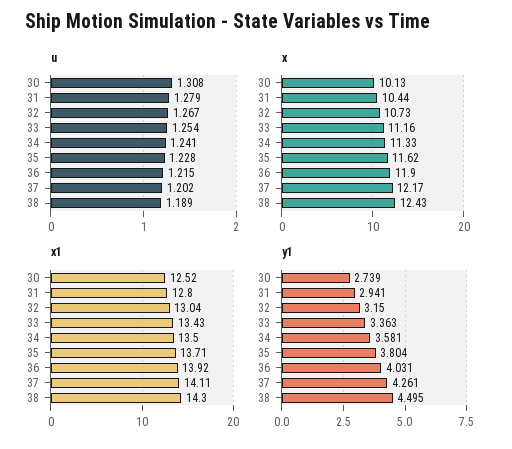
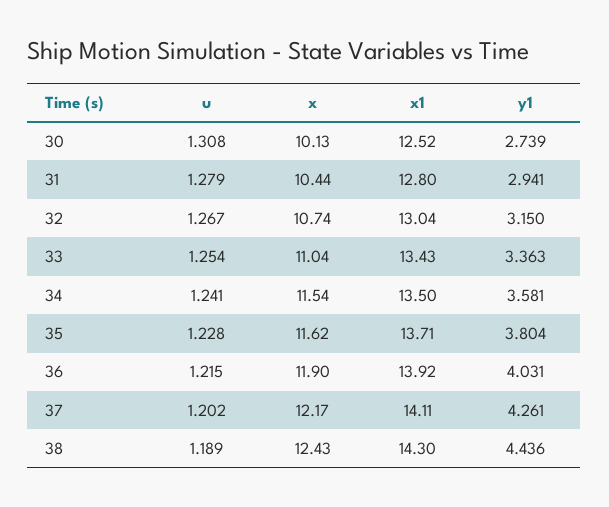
x, 32: 10.73 -> 10.74
x, 33: 11.16 -> 11.04
x, 34: 11.33 -> 11.54
y1, 38: 4.495 -> 4.436

